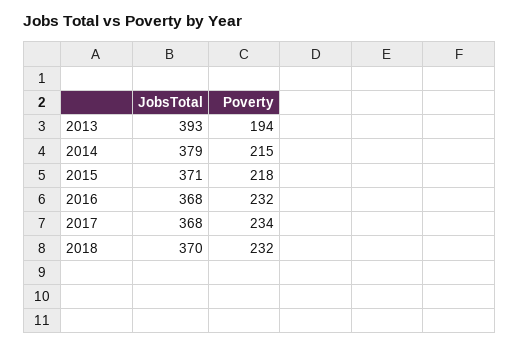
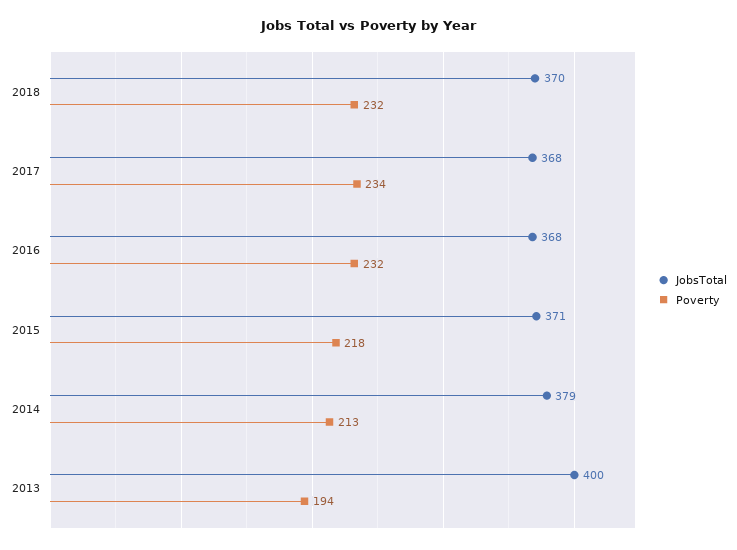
JobsTotal, 2013: 393 -> 400
Poverty, 2014: 215 -> 213

